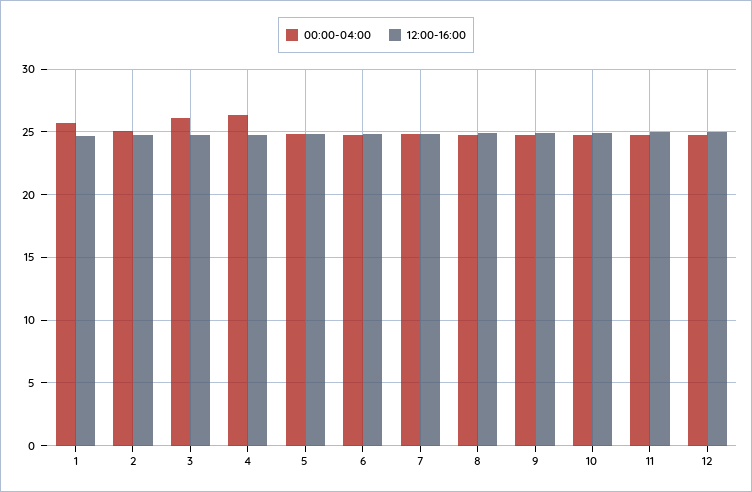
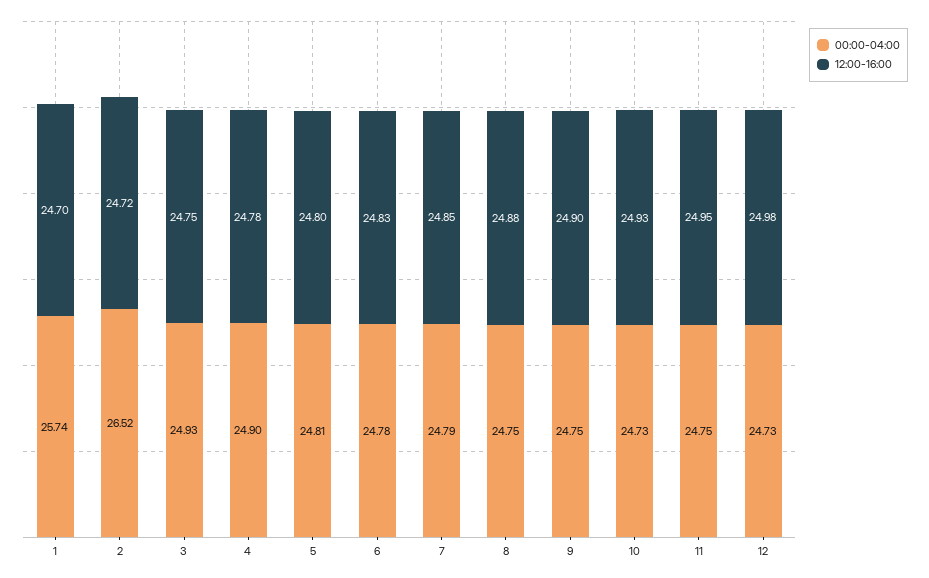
00:00-04:00, 2: 25 -> 26.52
00:00-04:00, 3: 26 -> 24.93
00:00-04:00, 4: 26.5 -> 24.9

